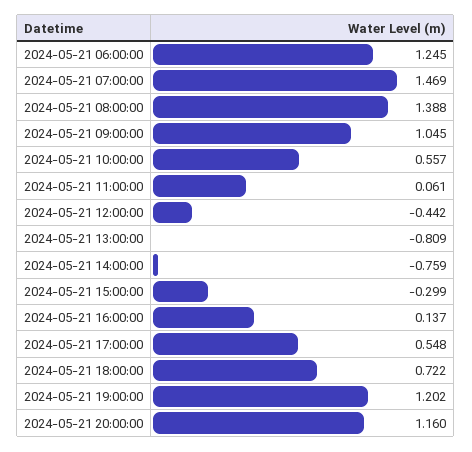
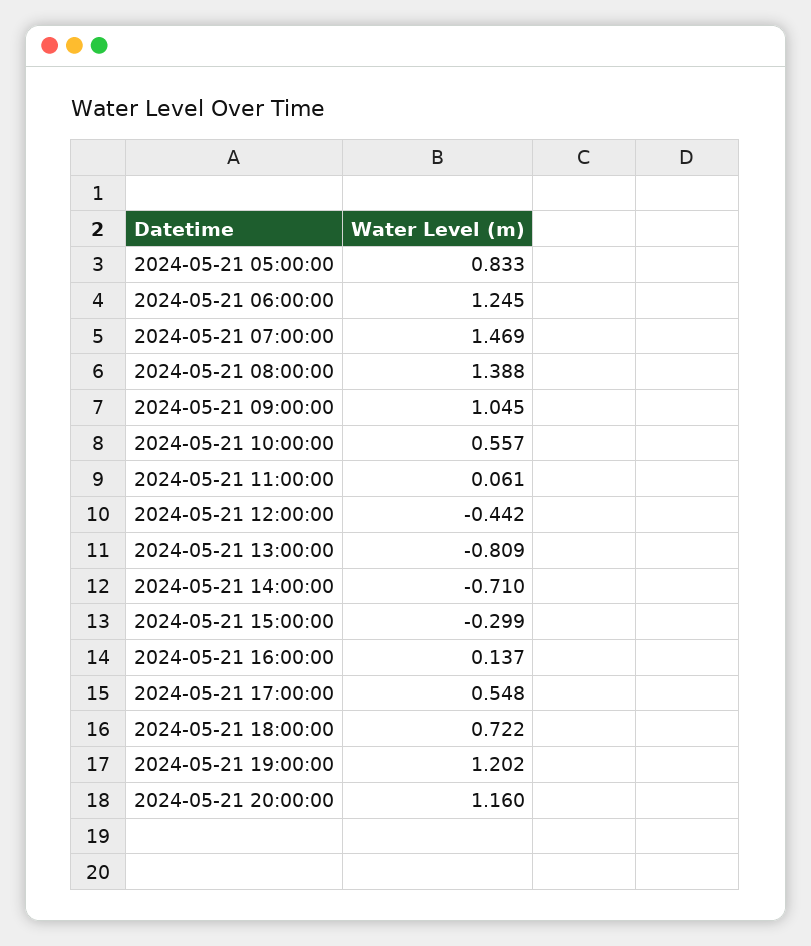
2024-05-21 14:00:00: -0.759 -> -0.71
2024-05-21 05:00:00: none -> 0.833

